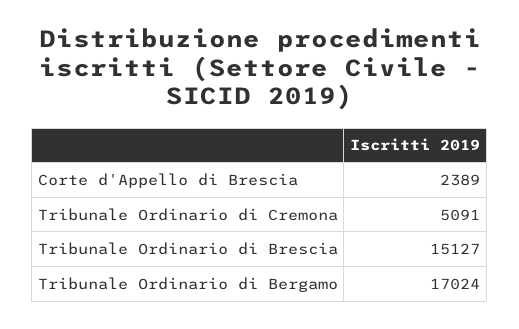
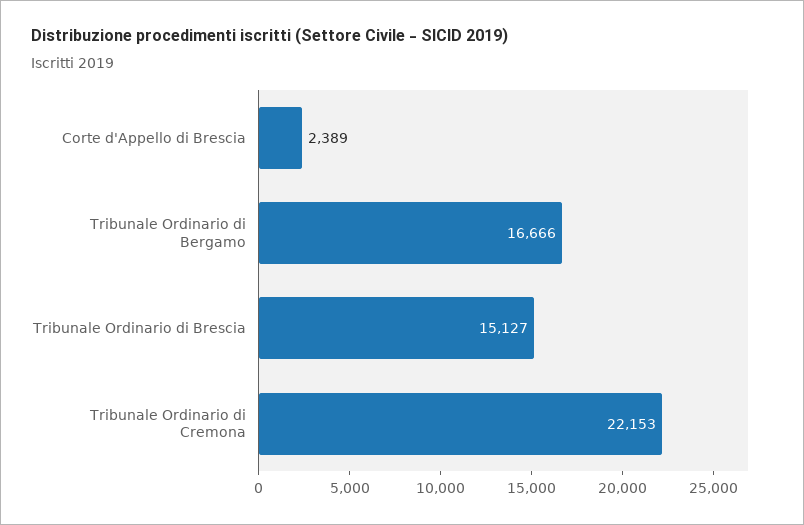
Tribunale Ordinario di Cremona: 5091 -> 22153
Tribunale Ordinario di Bergamo: 17024 -> 16666

